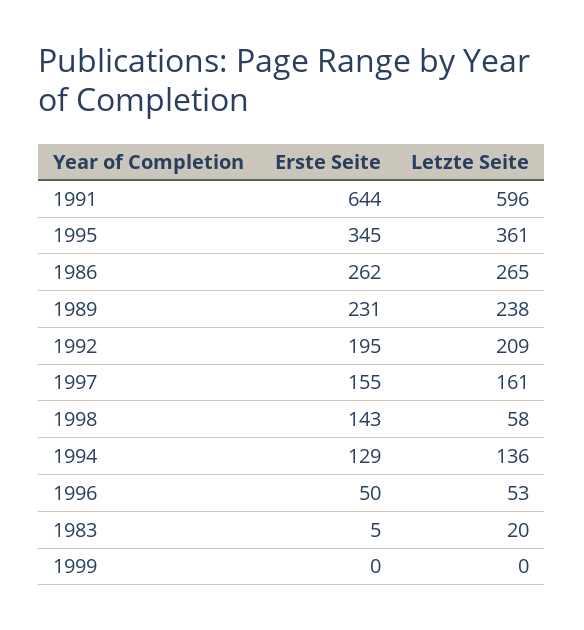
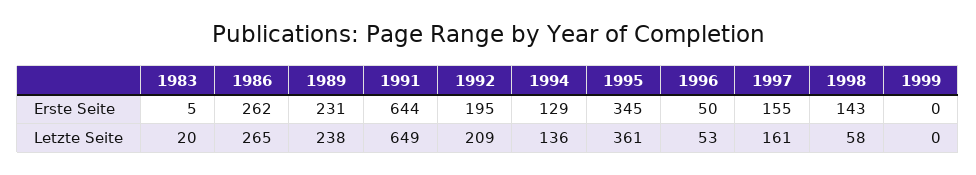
Letzte Seite, 1991: 596 -> 649

